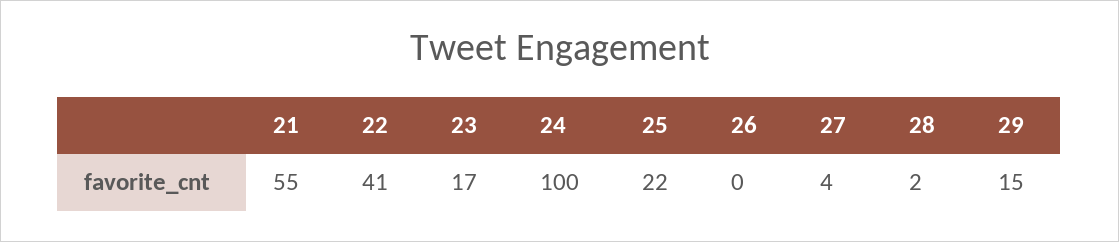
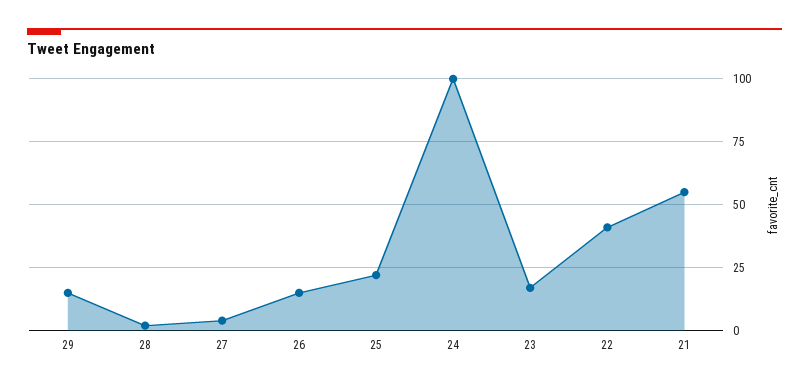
26: 0 -> 15

